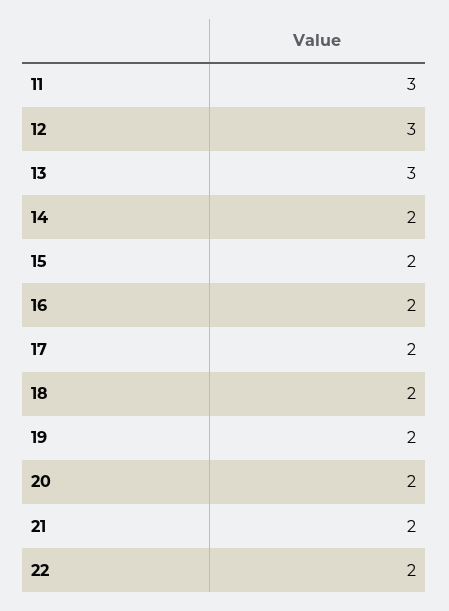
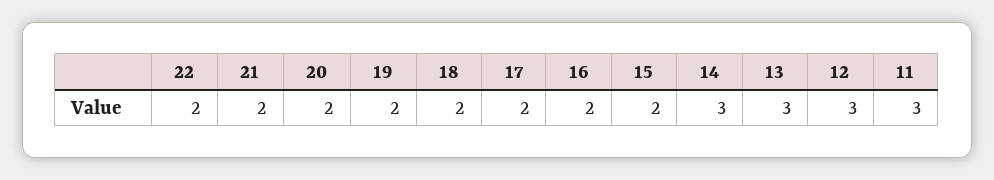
14: 2 -> 3

